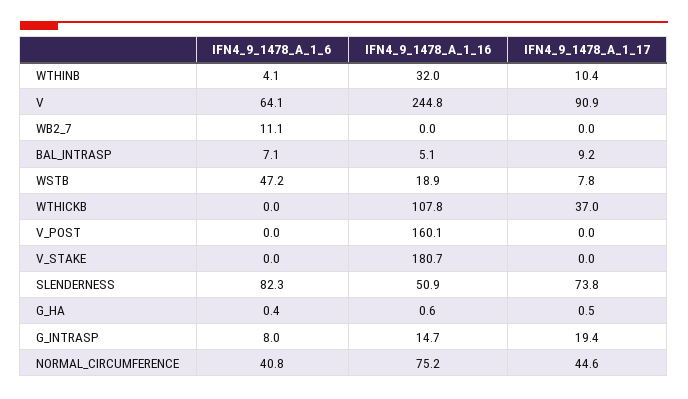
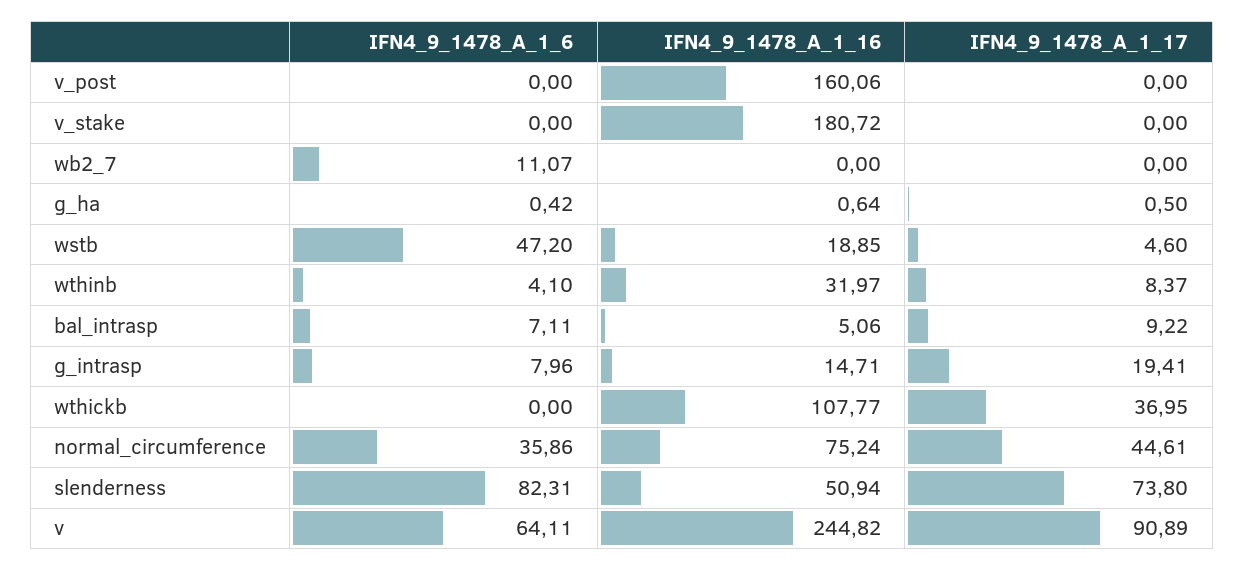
IFN4_9_1478_A_1_17, WTHINB: 10.4 -> 8.37
IFN4_9_1478_A_1_17, WSTB: 7.8 -> 4.6
IFN4_9_1478_A_1_6, NORMAL_CIRCUMFERENCE: 40.8 -> 35.86

